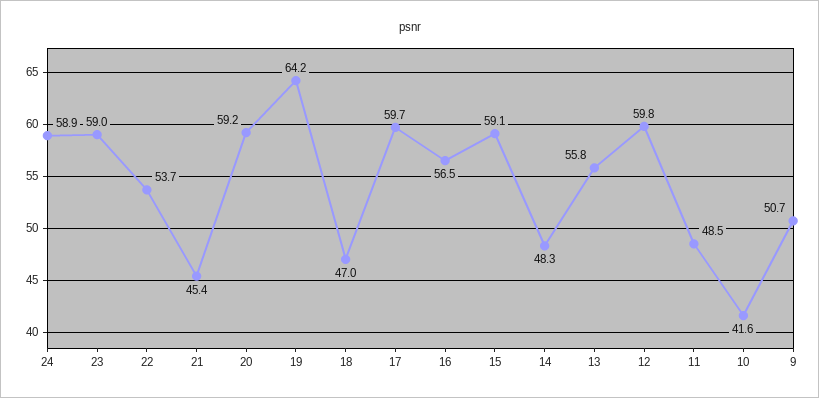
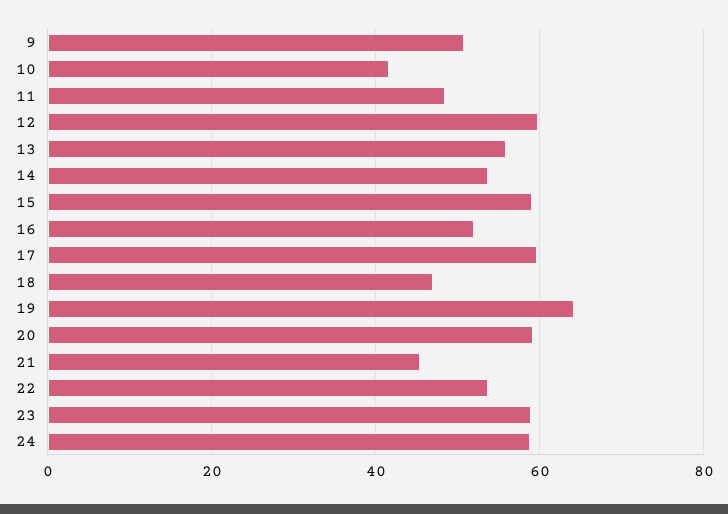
16: 56.5 -> 52
14: 48.3 -> 54

